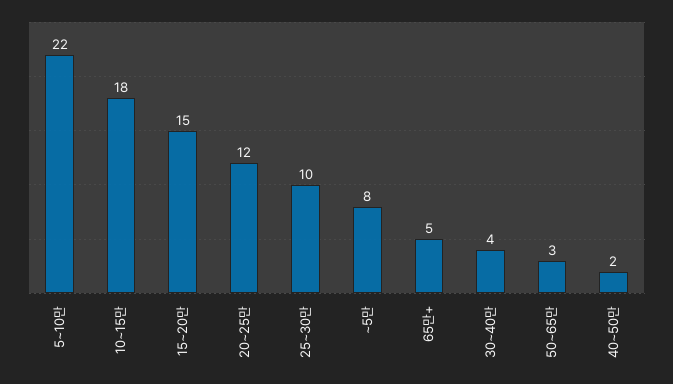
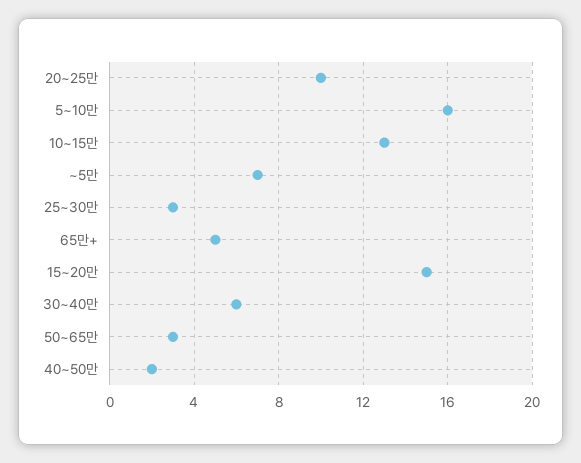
5~10만: 22 -> 16
10~15만: 18 -> 13
20~25만: 12 -> 10
25~30만: 10 -> 3
~5만: 8 -> 7
30~40만: 4 -> 6

